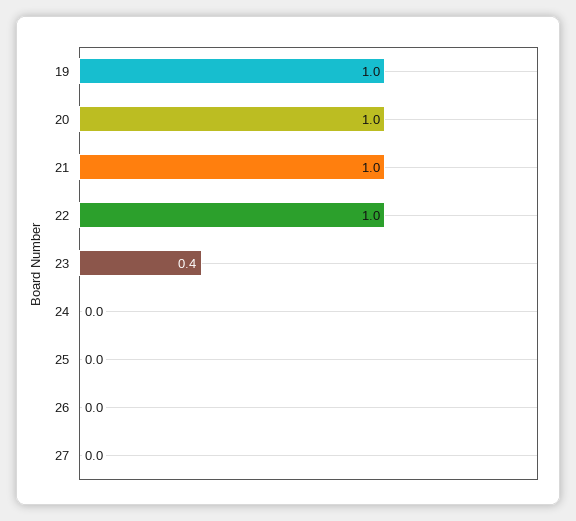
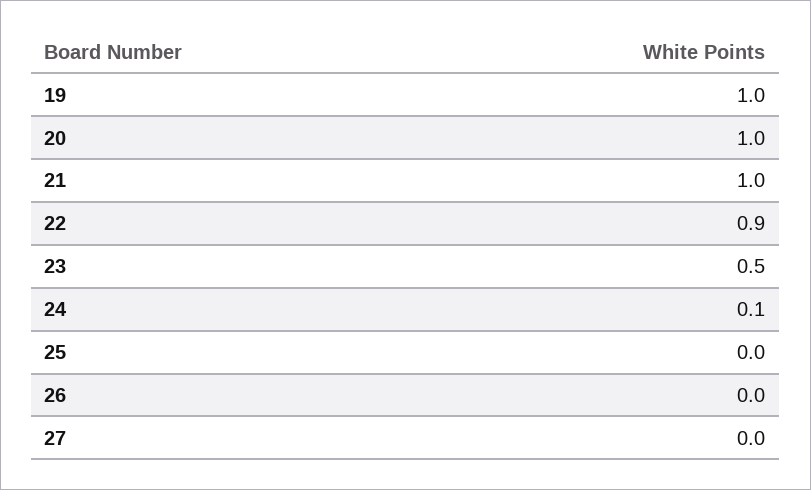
22: 1 -> 0.9
23: 0.4 -> 0.5
24: 0 -> 0.1

